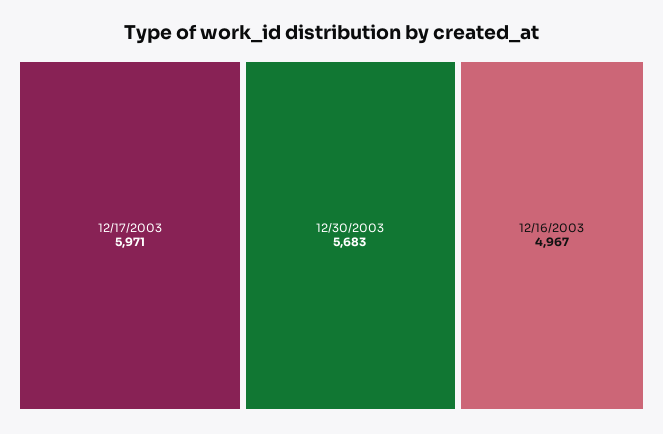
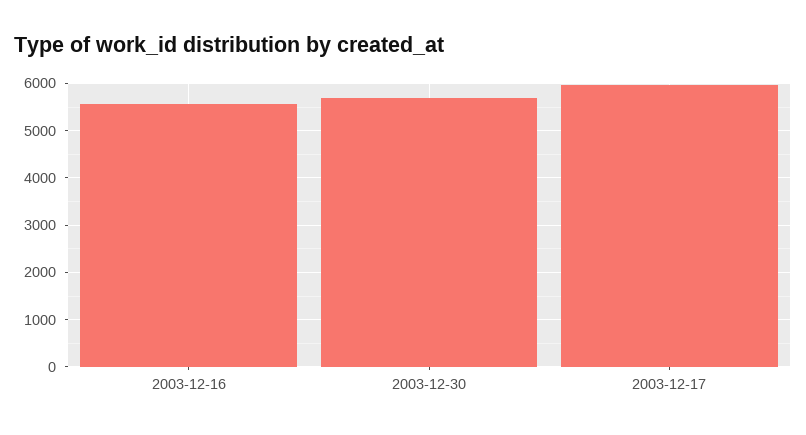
12/16/2003: 4967 -> 5600

